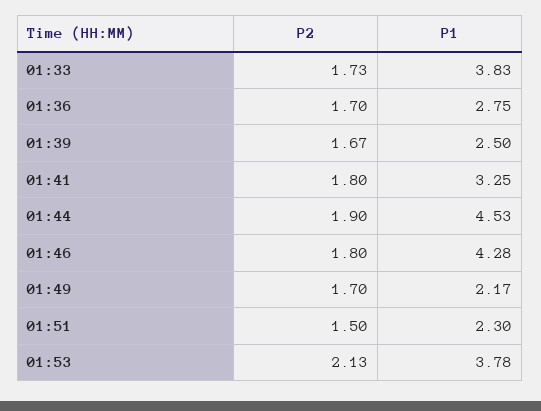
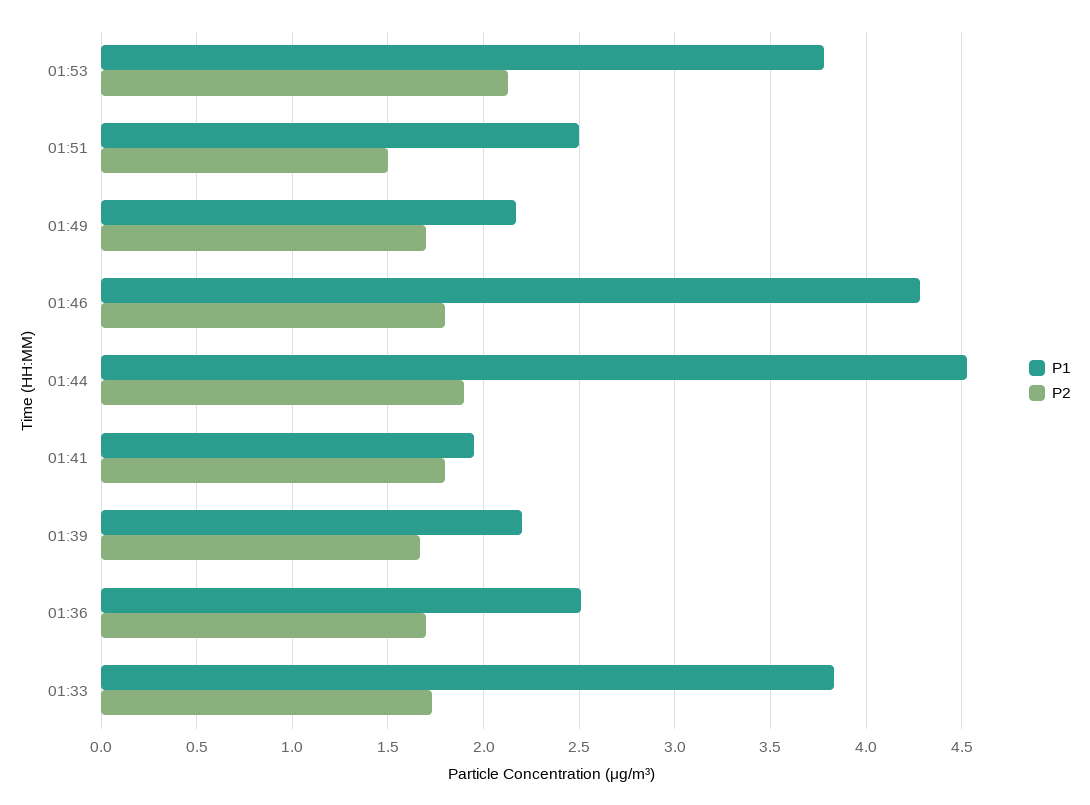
P1, 01:36: 2.75 -> 2.5
P1, 01:39: 2.5 -> 2.2
P1, 01:41: 3.25 -> 1.95
P1, 01:51: 2.3 -> 2.5

